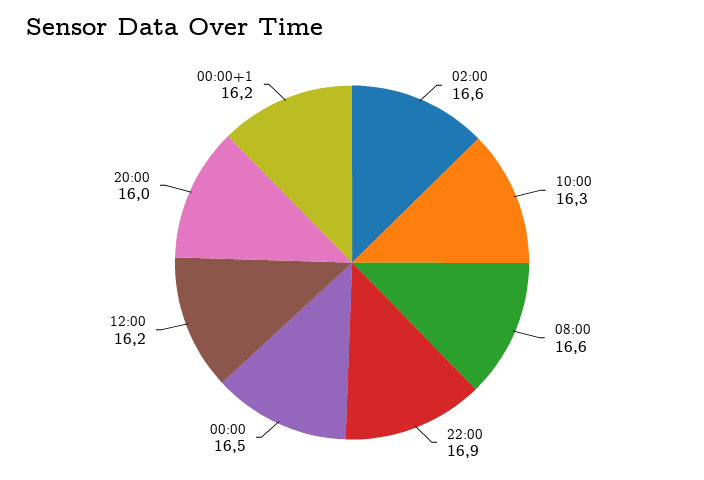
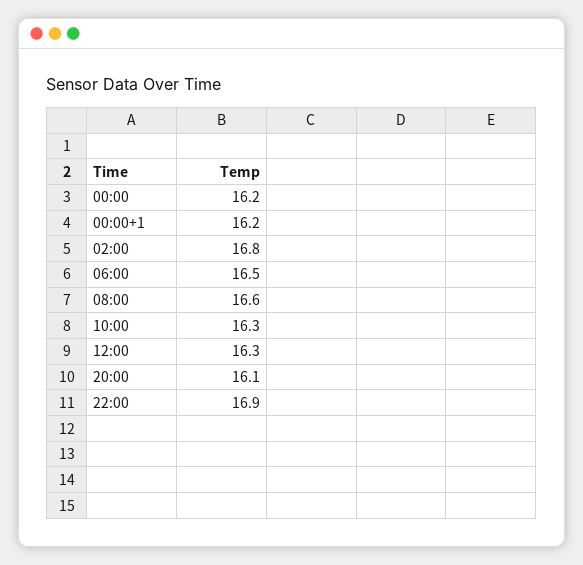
02:00: 16.6 -> 16.8
00:00: 16.5 -> 16.2
12:00: 16.2 -> 16.3
20:00: 16 -> 16.1
06:00: none -> 16.5

